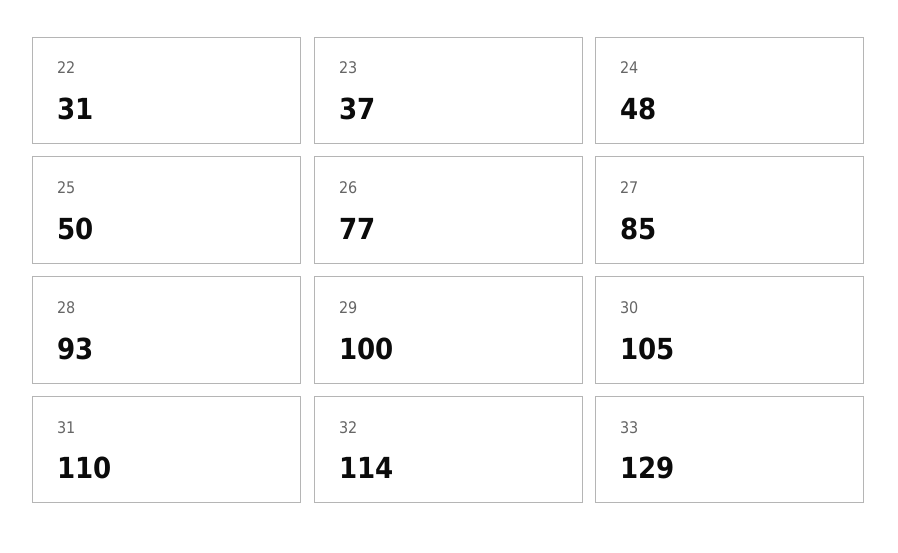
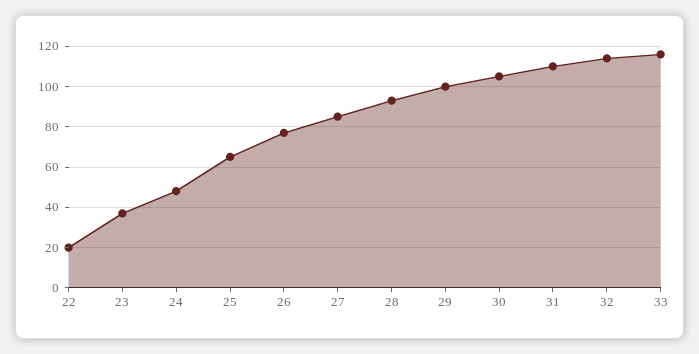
22: 31 -> 20
25: 50 -> 65
33: 129 -> 115

